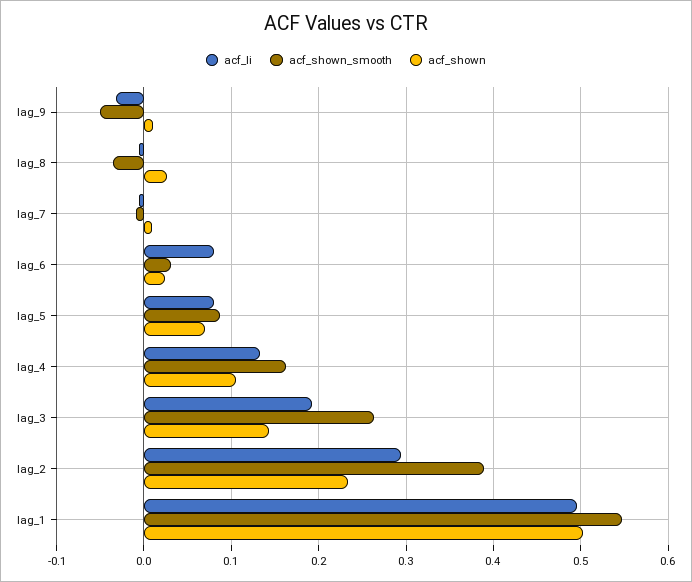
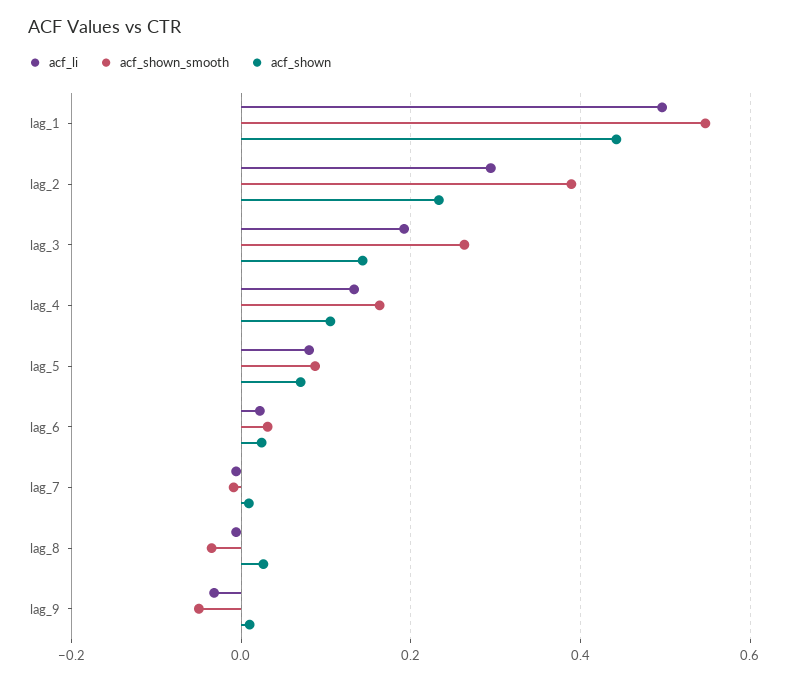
acf_li, lag_6: 0.08 -> 0.02
acf_shown, lag_1: 0.5 -> 0.44

